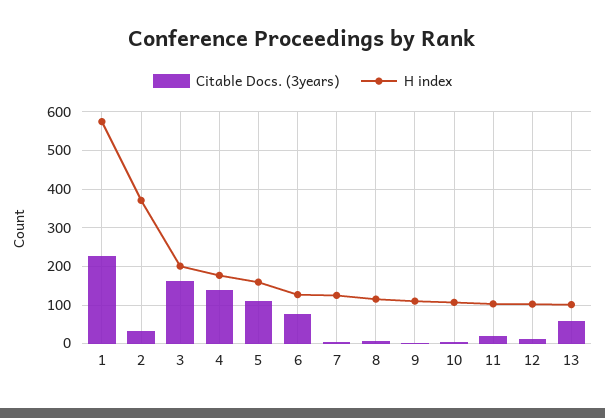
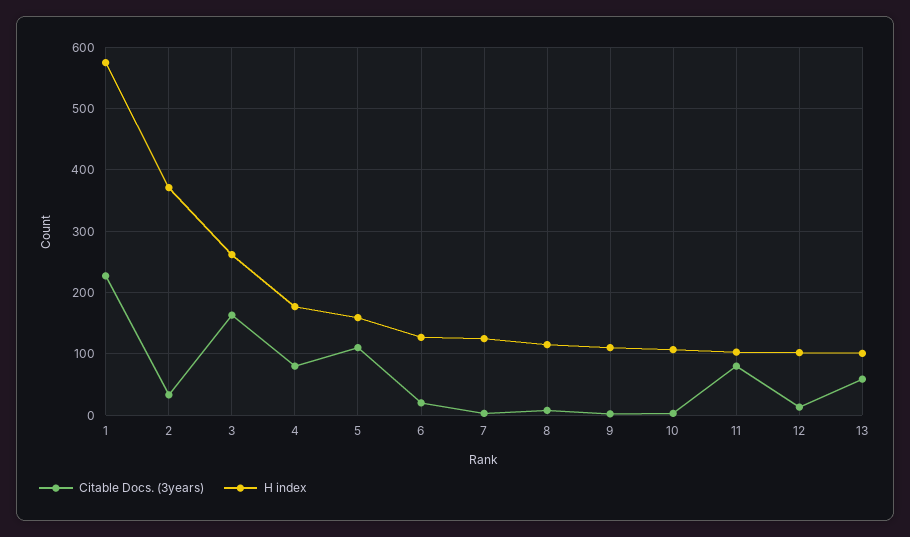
H index, 3: 200 -> 260
Citable Docs. (3years), 4: 140 -> 80
Citable Docs. (3years), 6: 80 -> 20
Citable Docs. (3years), 11: 20 -> 80

